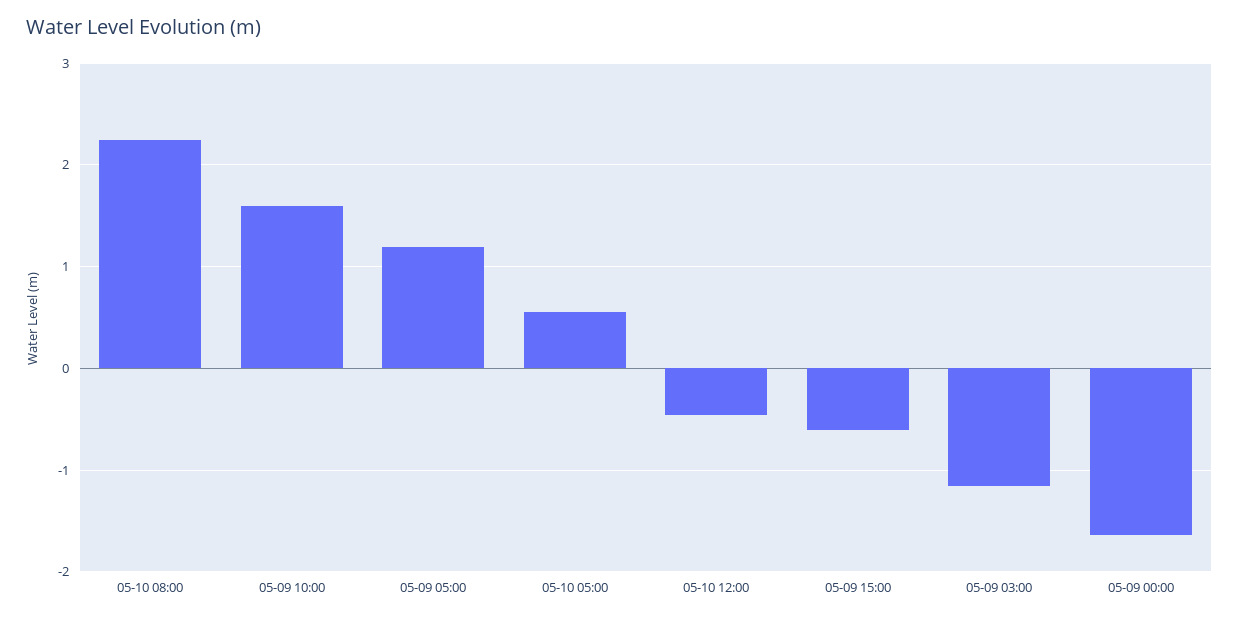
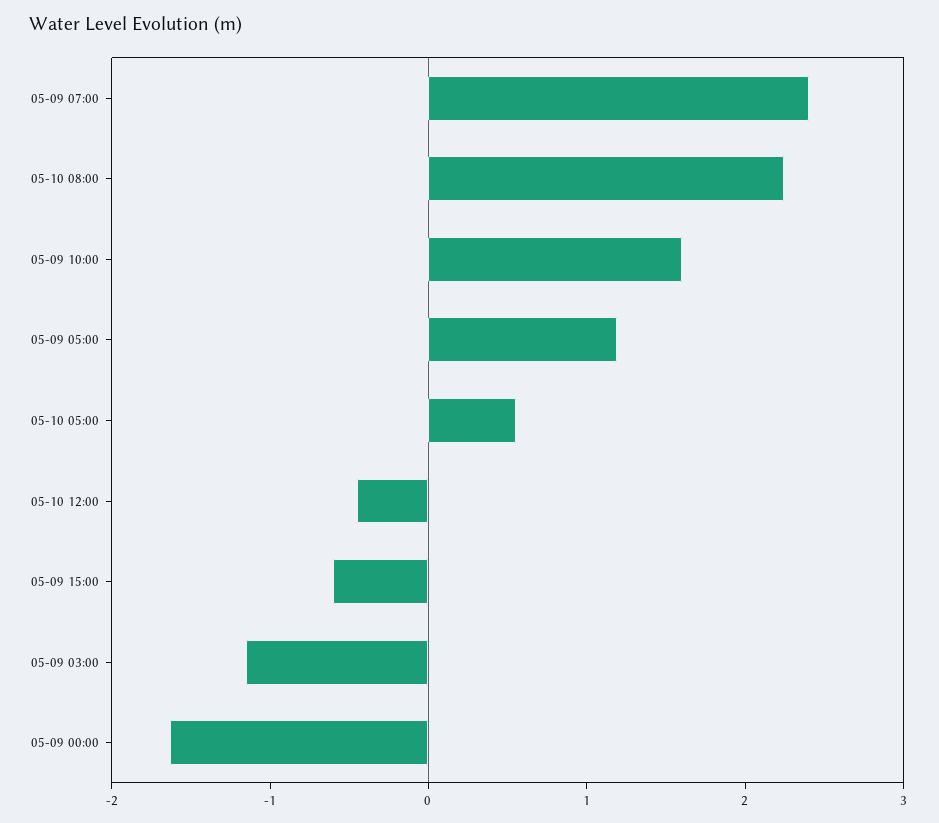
05-09 07:00: none -> 2.4

